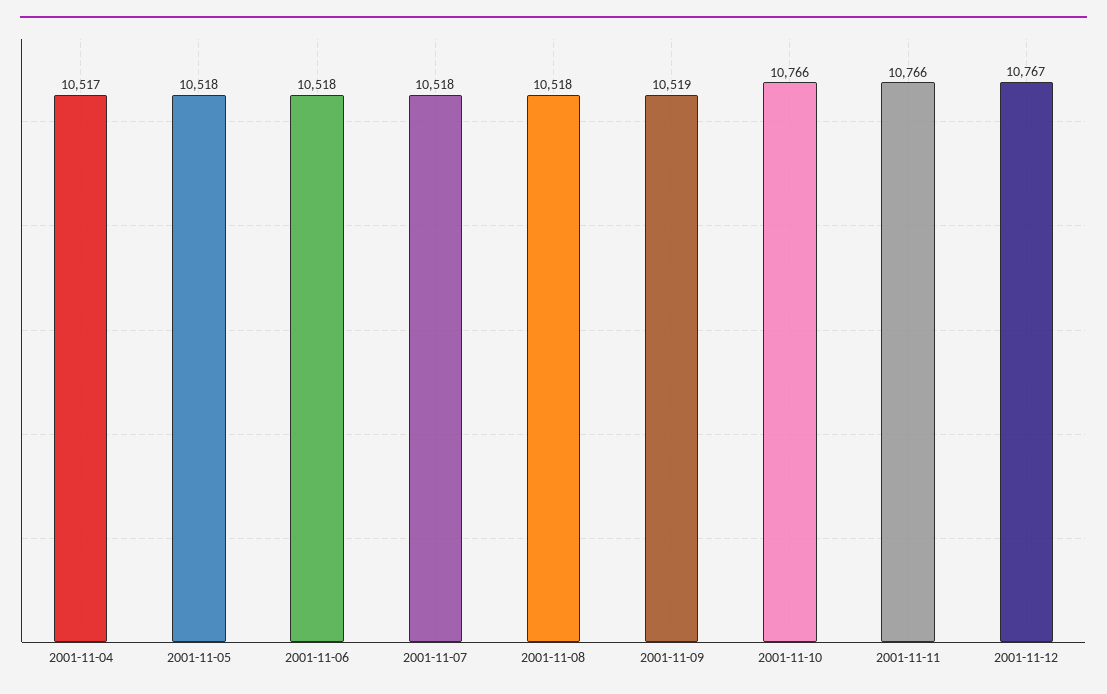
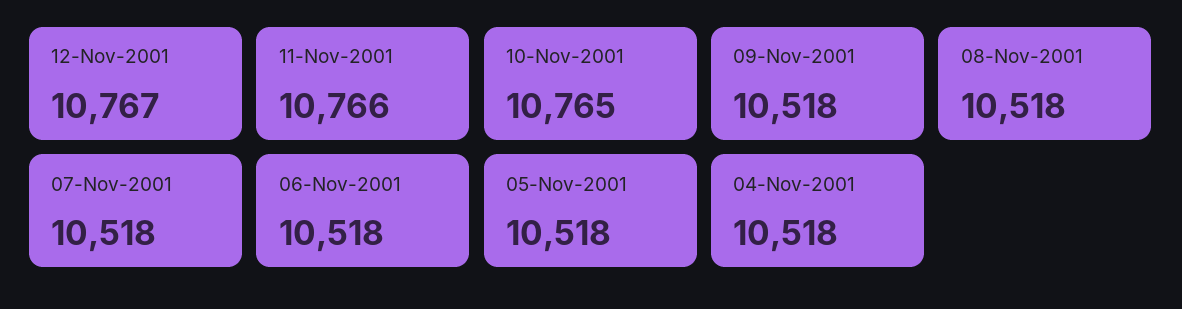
2001-11-04: 10517 -> 10518
2001-11-09: 10519 -> 10518
2001-11-10: 10766 -> 10765

